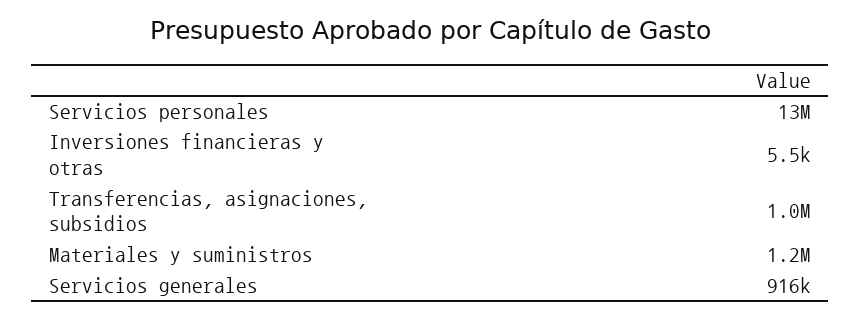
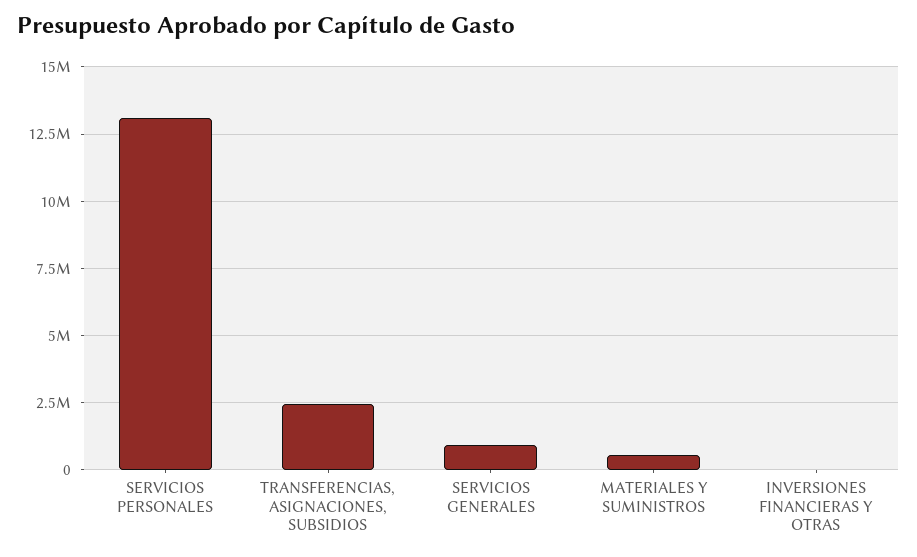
Transferencias, asignaciones, subsidios: 1000000 -> 2500000
Materiales y suministros: 1200000 -> 500000

